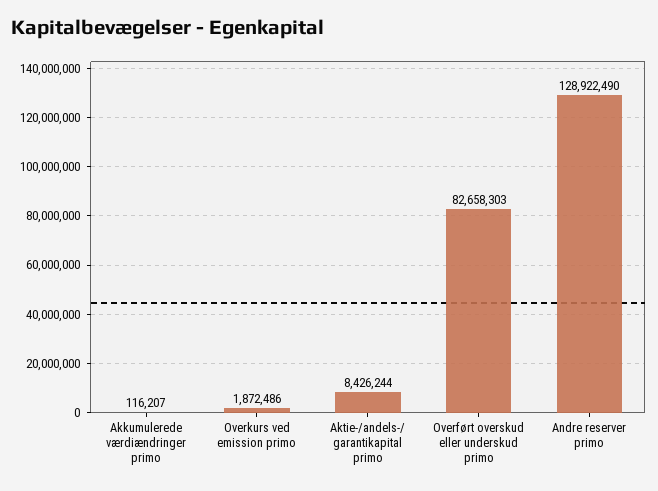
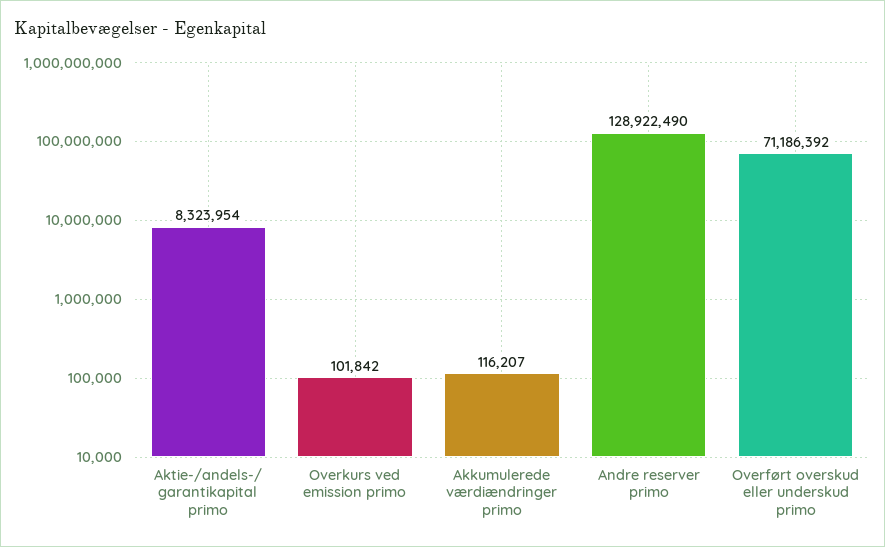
Overkurs ved emission primo: 1872486 -> 101842
Aktie-/andels-/ garantikapital primo: 8426244 -> 8323954
Overført overskud eller underskud primo: 82658303 -> 71186392

